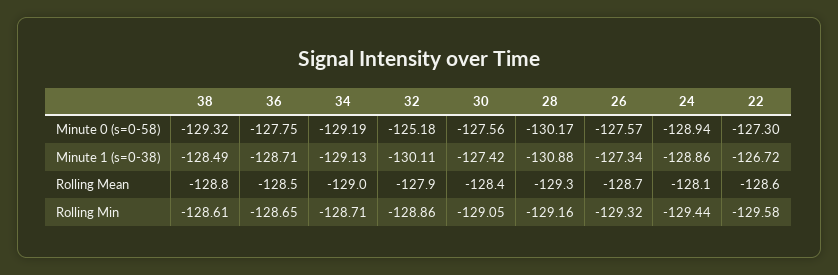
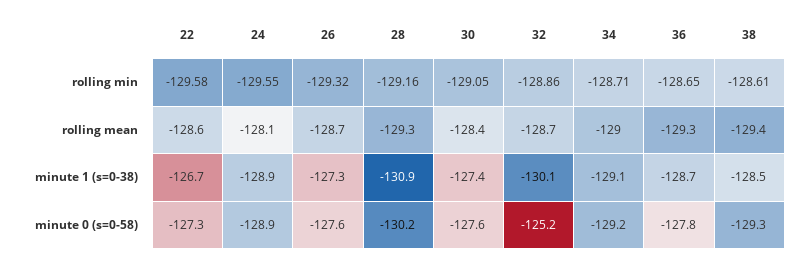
38, Rolling Mean: -128.8 -> -129.4
36, Rolling Mean: -128.5 -> -129.3
32, Rolling Mean: -127.9 -> -128.7
24, Rolling Min: -129.44 -> -129.55

